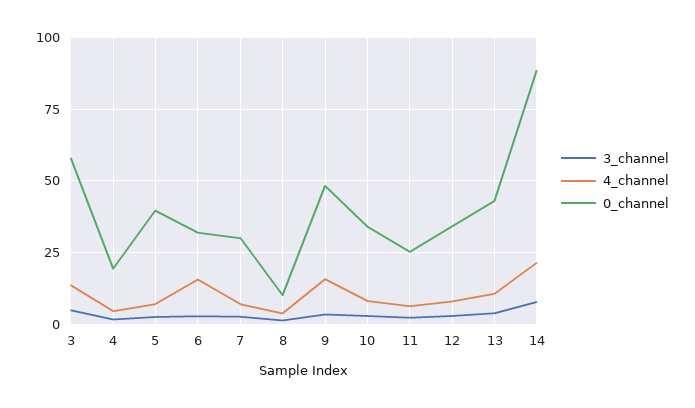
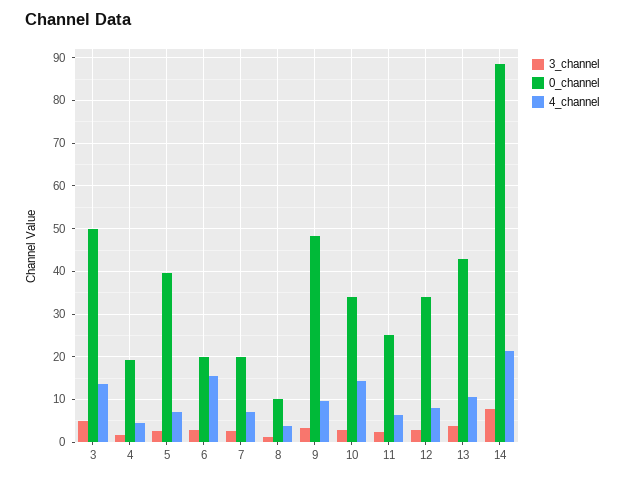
0_channel, 3: 57.5 -> 50
0_channel, 6: 32.5 -> 20
0_channel, 7: 30 -> 20
4_channel, 9: 15 -> 10
4_channel, 10: 7.5 -> 14

